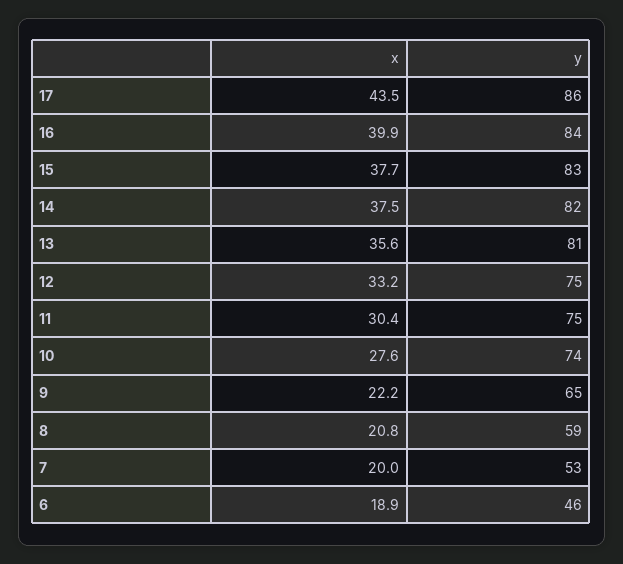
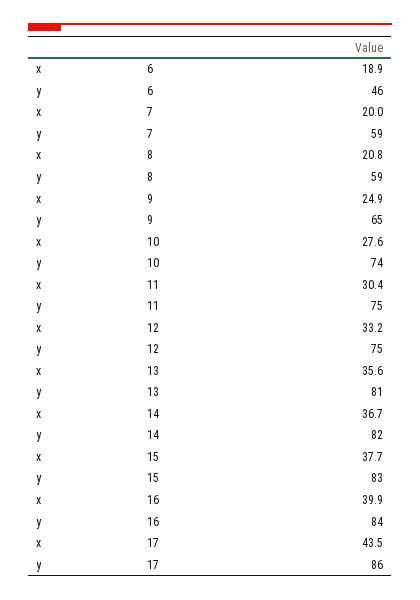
x, 14: 37.5 -> 36.7
x, 9: 22.2 -> 24.9
y, 7: 53 -> 59

